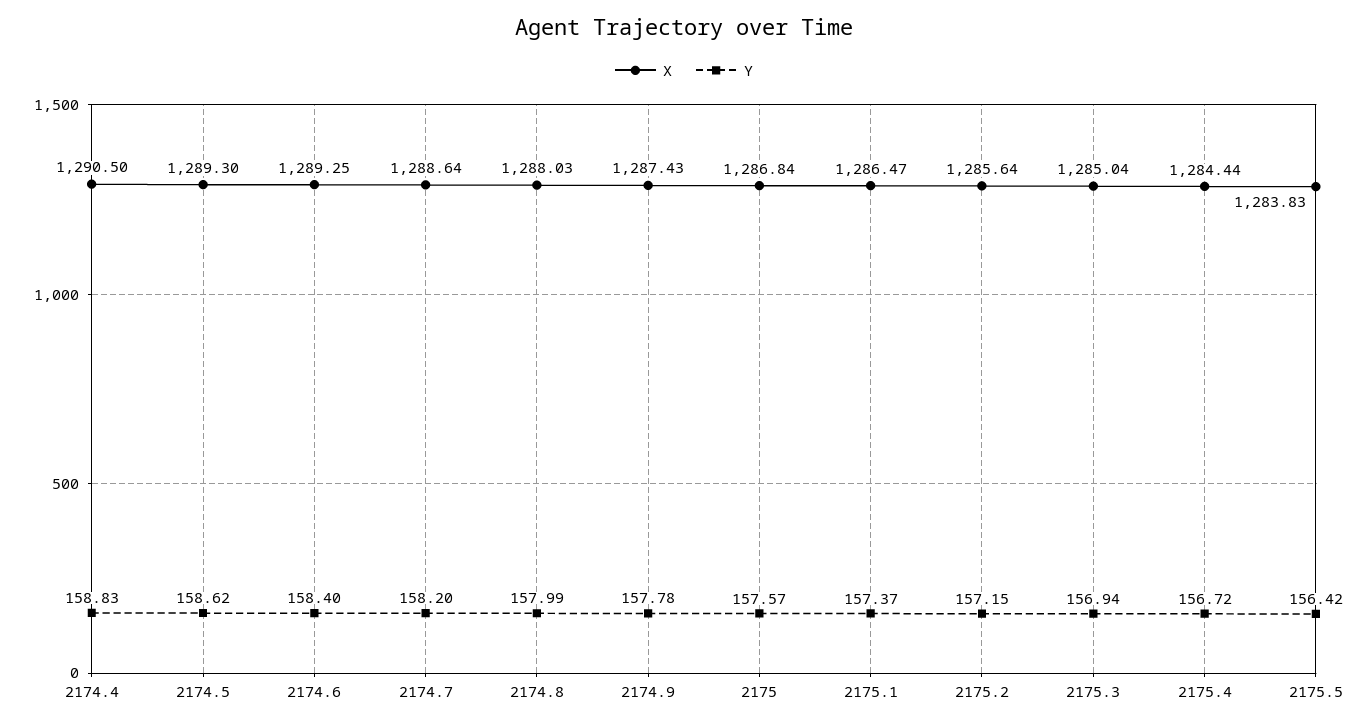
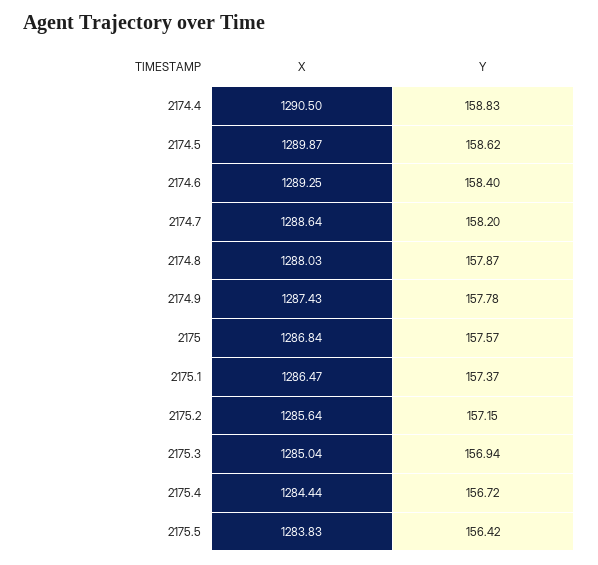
X, 2174.5: 1289.3 -> 1289.87
Y, 2174.8: 157.99 -> 157.87

